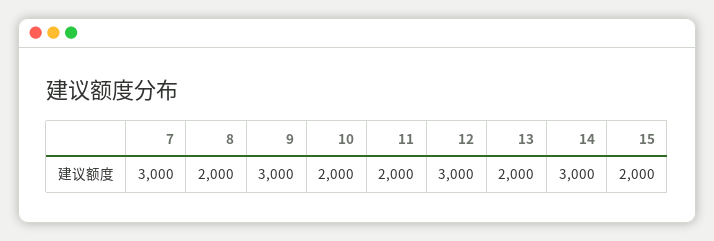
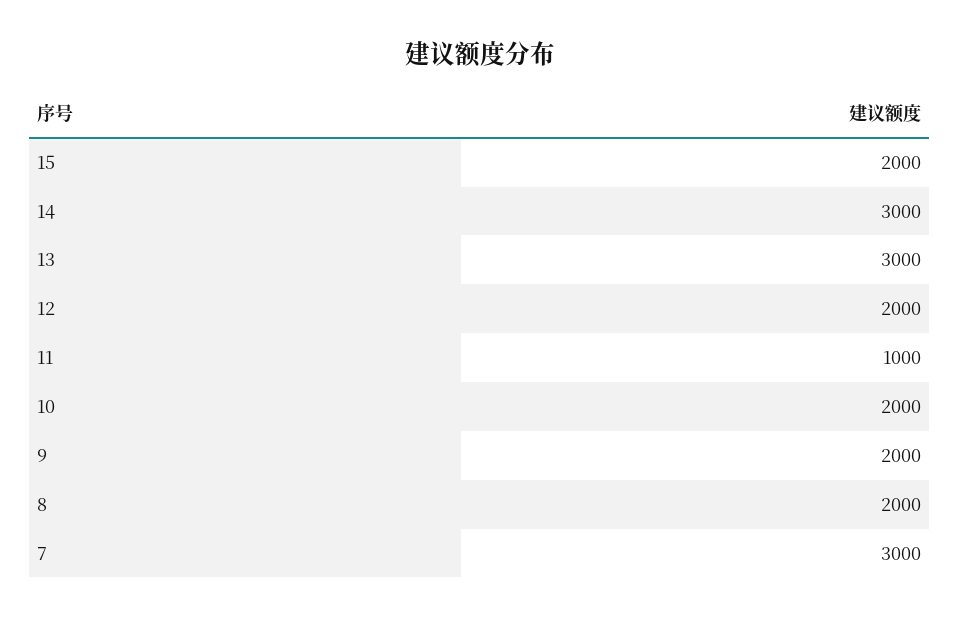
9: 3000 -> 2000
11: 2000 -> 1000
12: 3000 -> 2000
13: 2000 -> 3000

